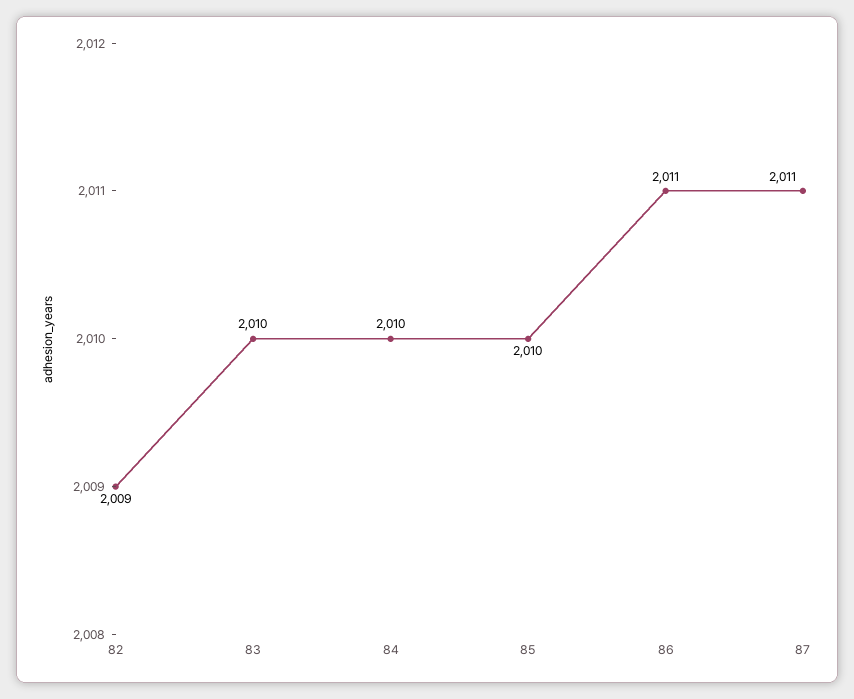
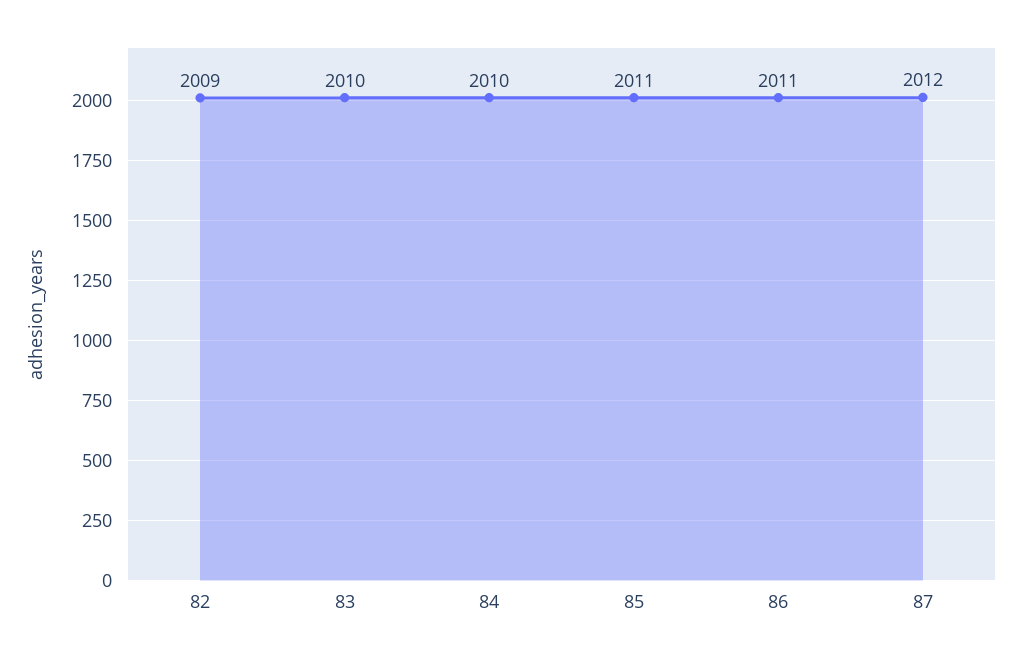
85: 2010 -> 2011
87: 2011 -> 2012

